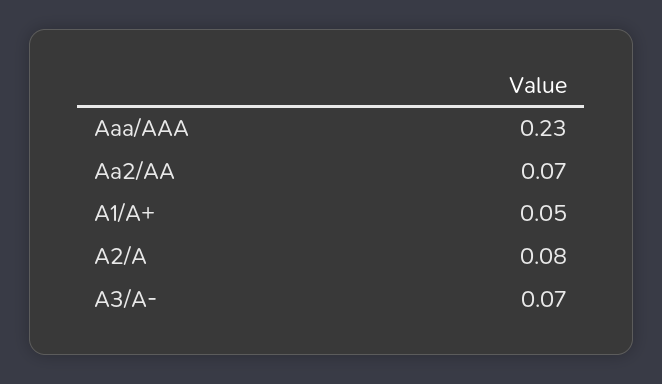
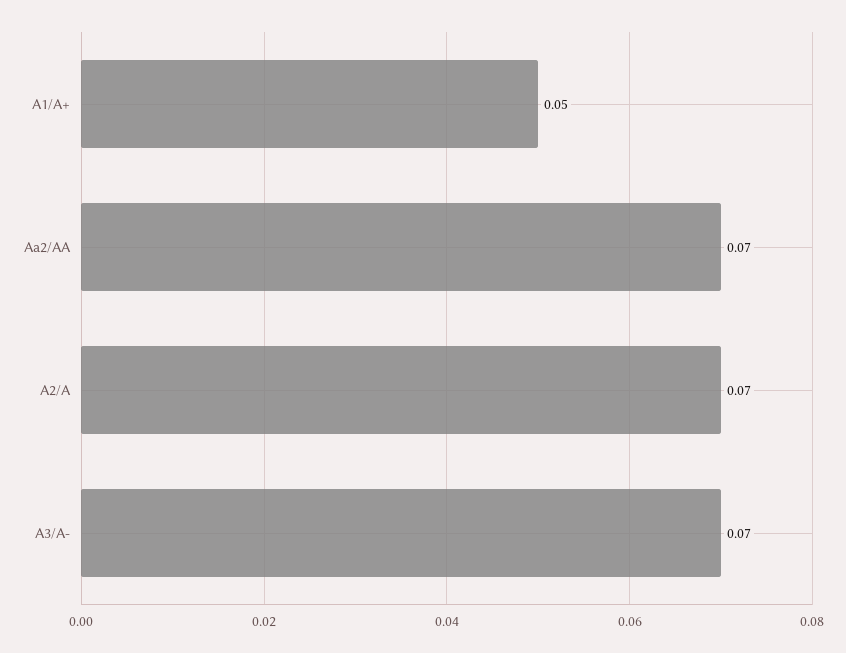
Aaa/AAA: 0.23 -> none
A2/A: 0.08 -> 0.07

